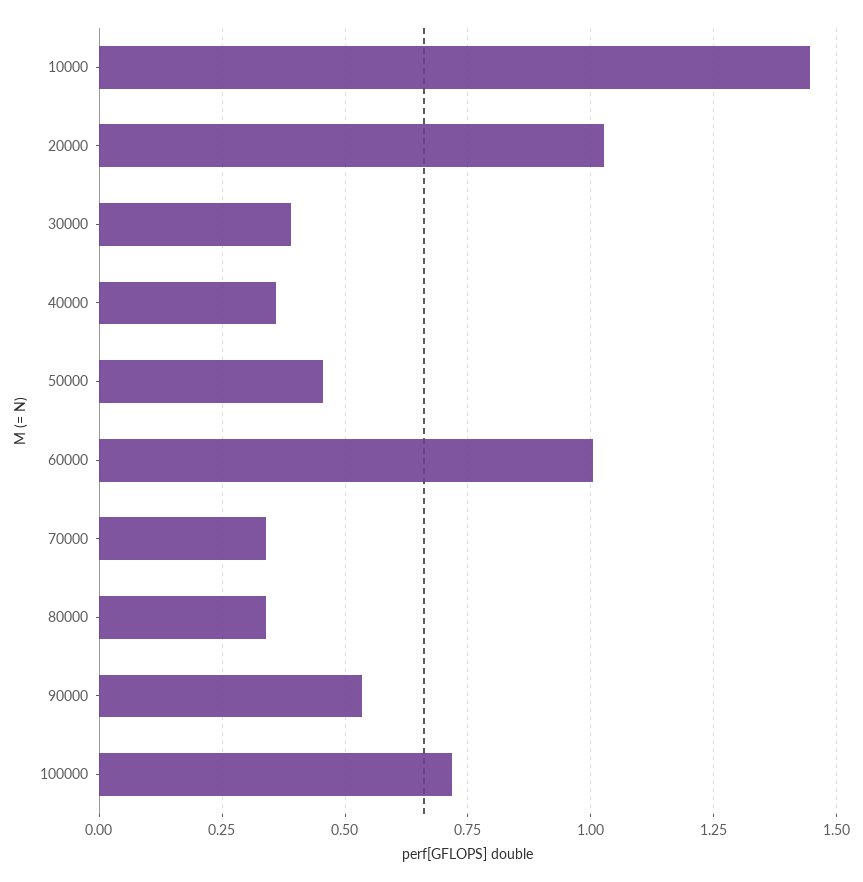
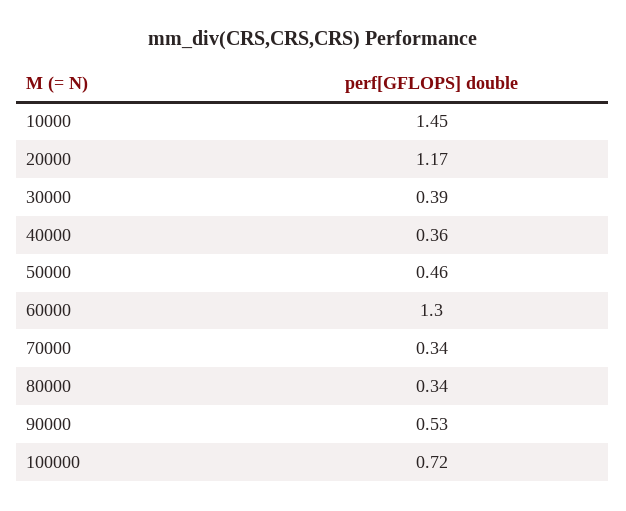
20000: 1.025 -> 1.17
60000: 1 -> 1.3

